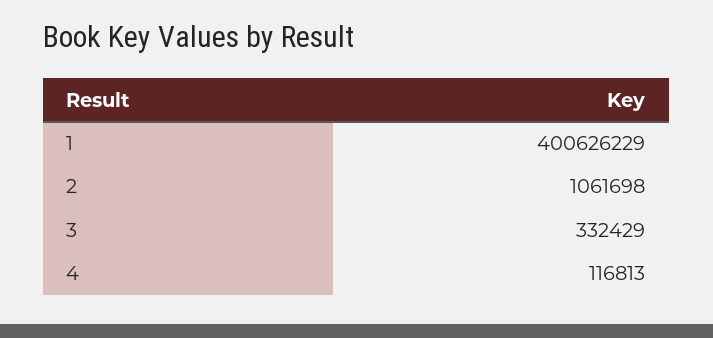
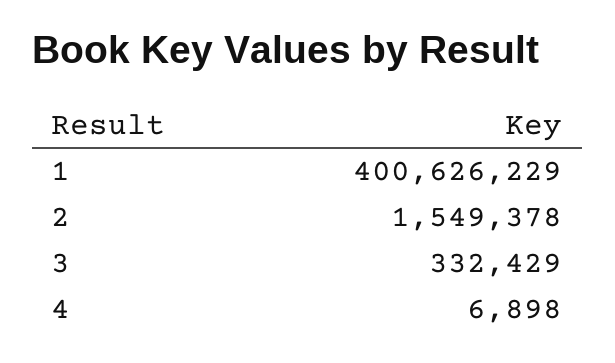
2: 1061698 -> 1549378
4: 116813 -> 6898

